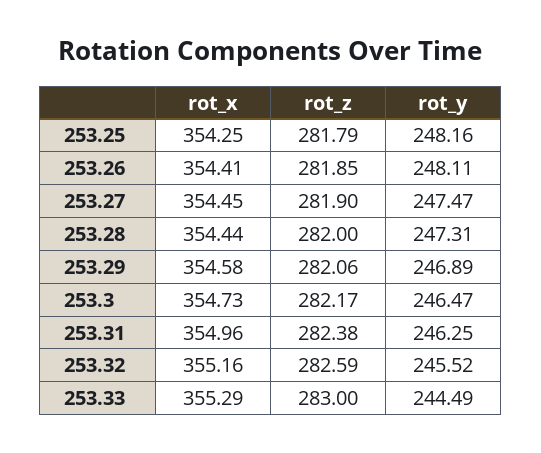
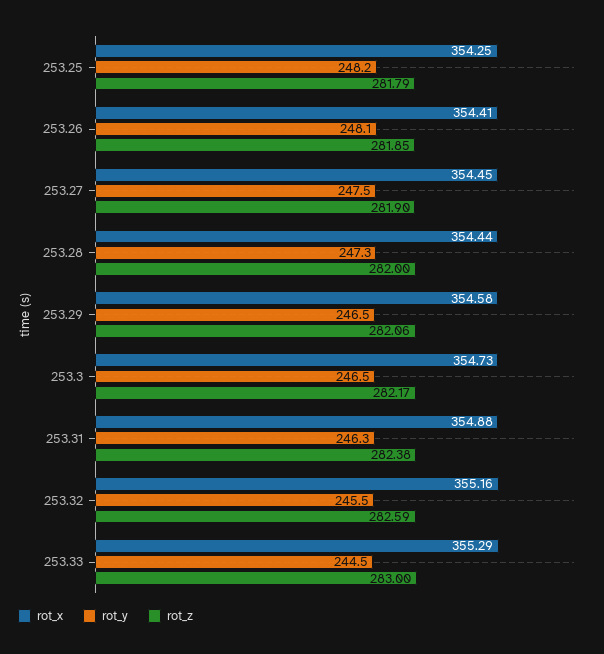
rot_y, 253.29: 246.89 -> 246.5
rot_x, 253.31: 354.96 -> 354.88

